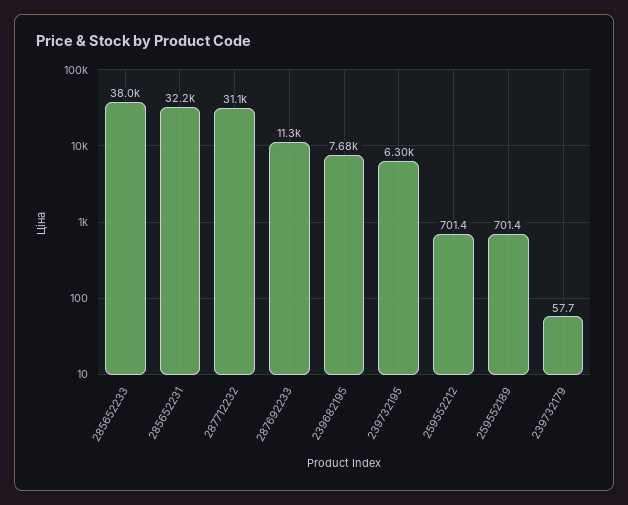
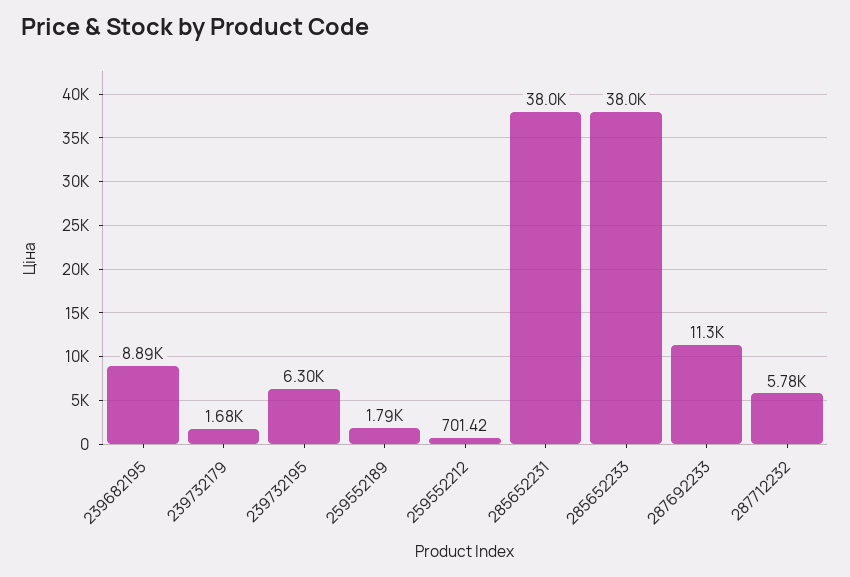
285652231: 32200 -> 38000
287712232: 31100 -> 5780
239682195: 7680 -> 8890
259552189: 701.4 -> 1790
239732179: 57.7 -> 1680

